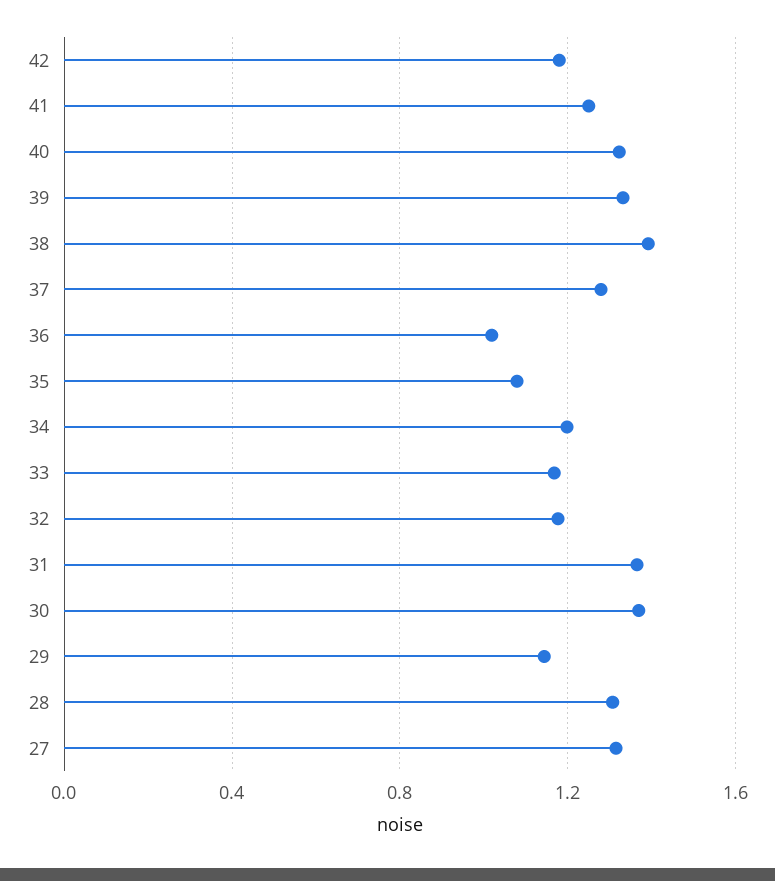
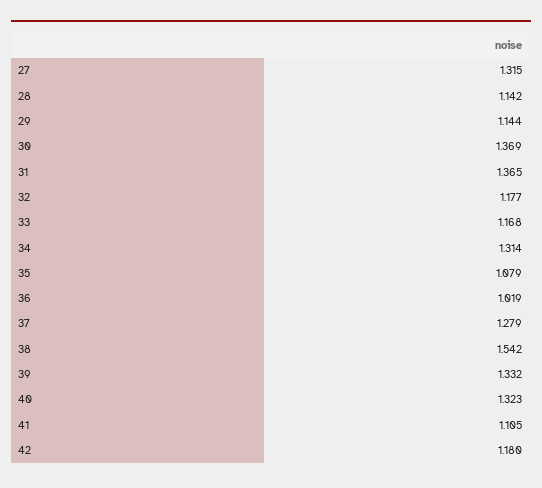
41: 1.25 -> 1.105
38: 1.4 -> 1.542
34: 1.2 -> 1.314
28: 1.3 -> 1.142

